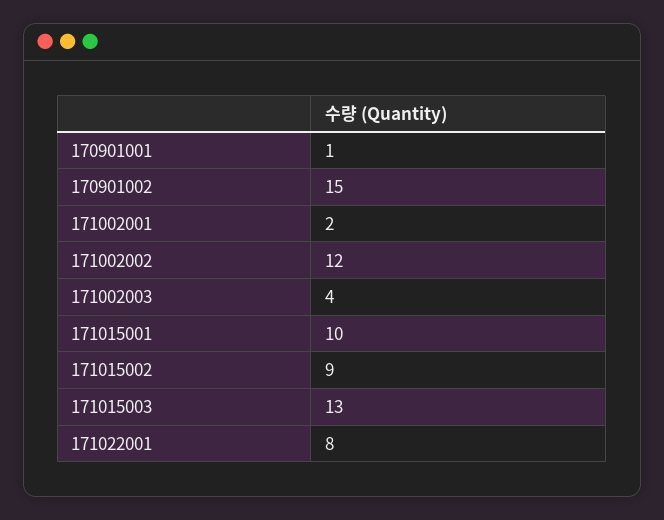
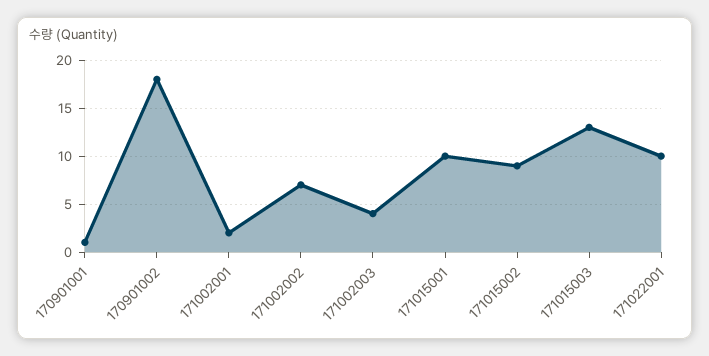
170901002: 15 -> 18
171002002: 12 -> 7
171022001: 8 -> 10

